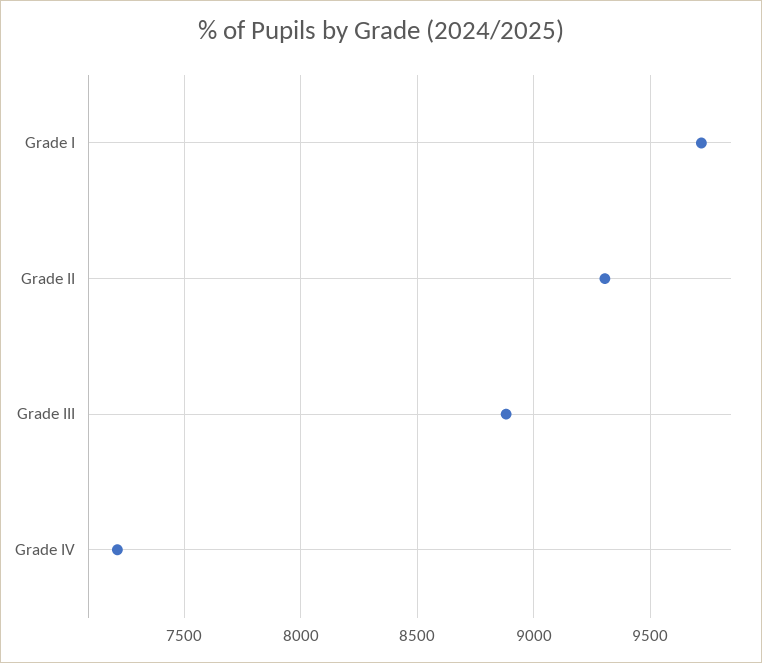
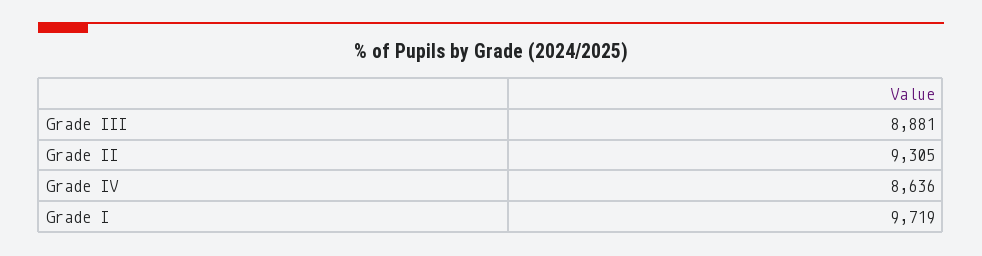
Grade IV: 7200 -> 8636

